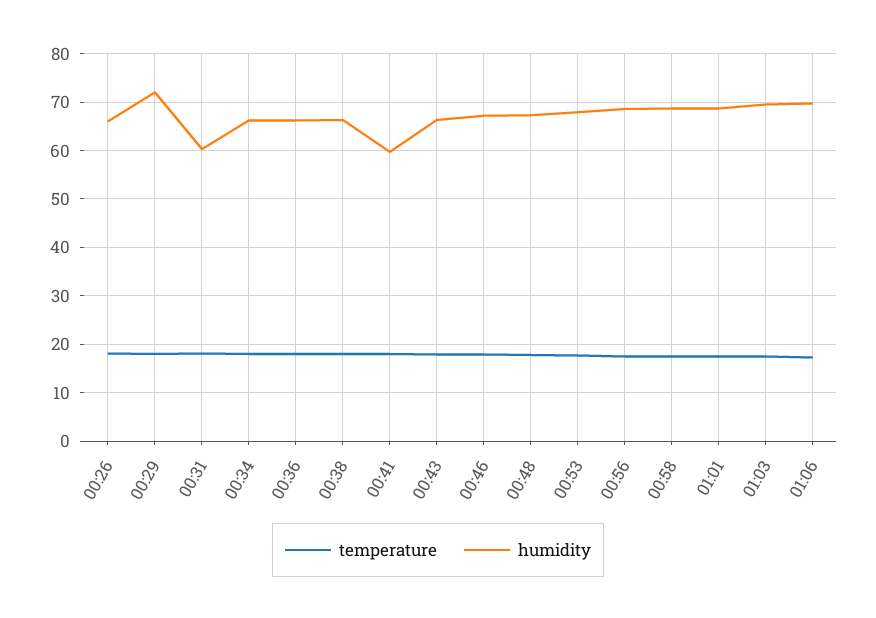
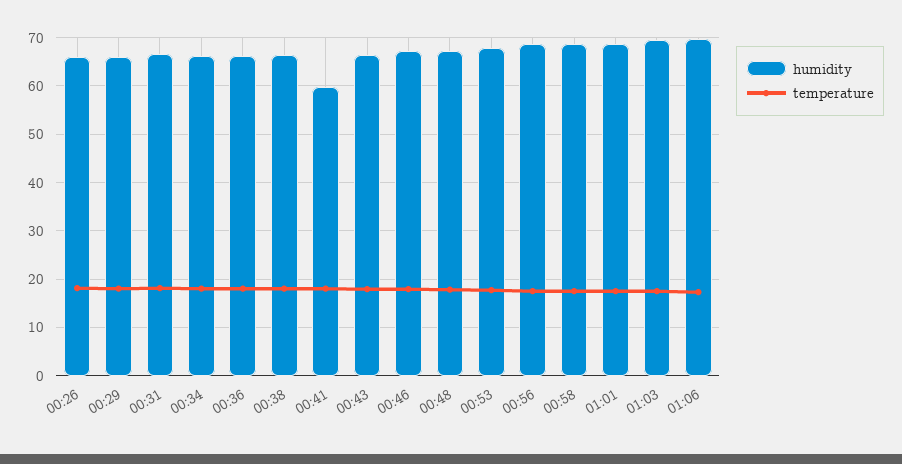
humidity, 00:29: 72 -> 66
humidity, 00:31: 60 -> 66

